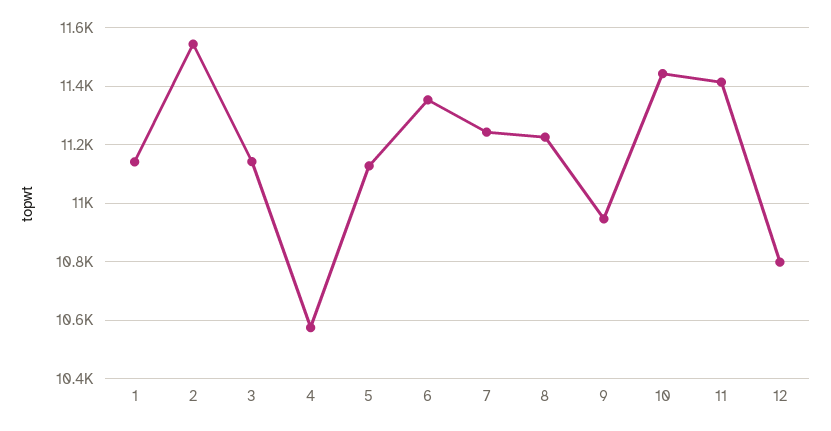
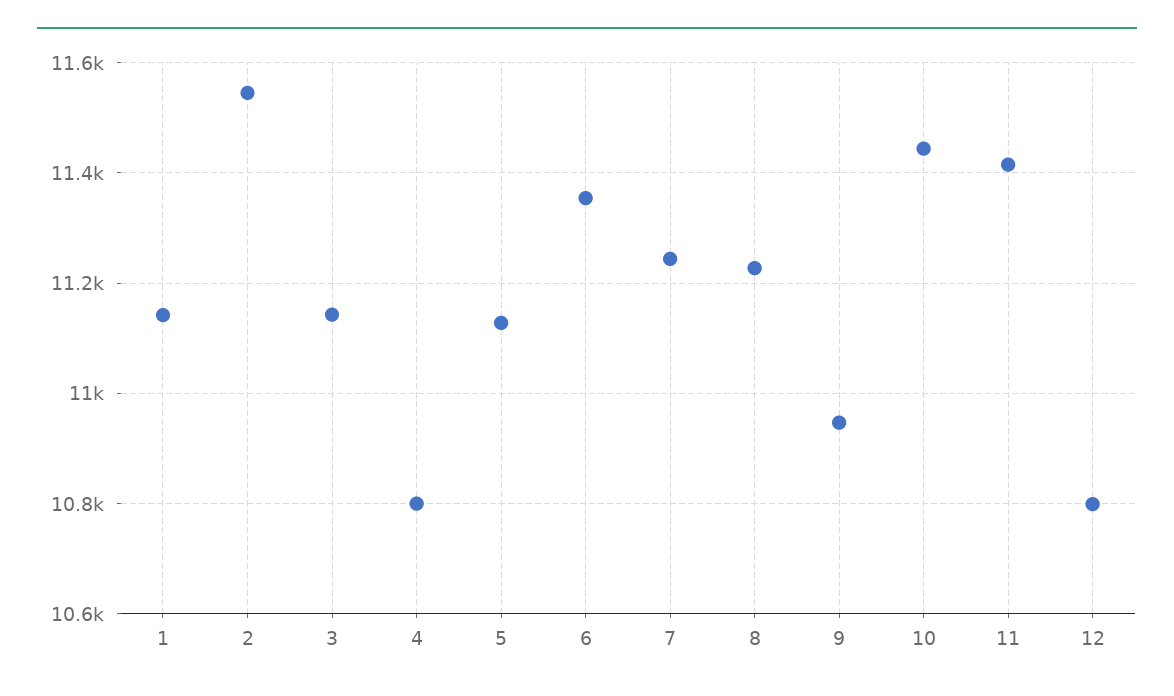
4: 10575 -> 10800

